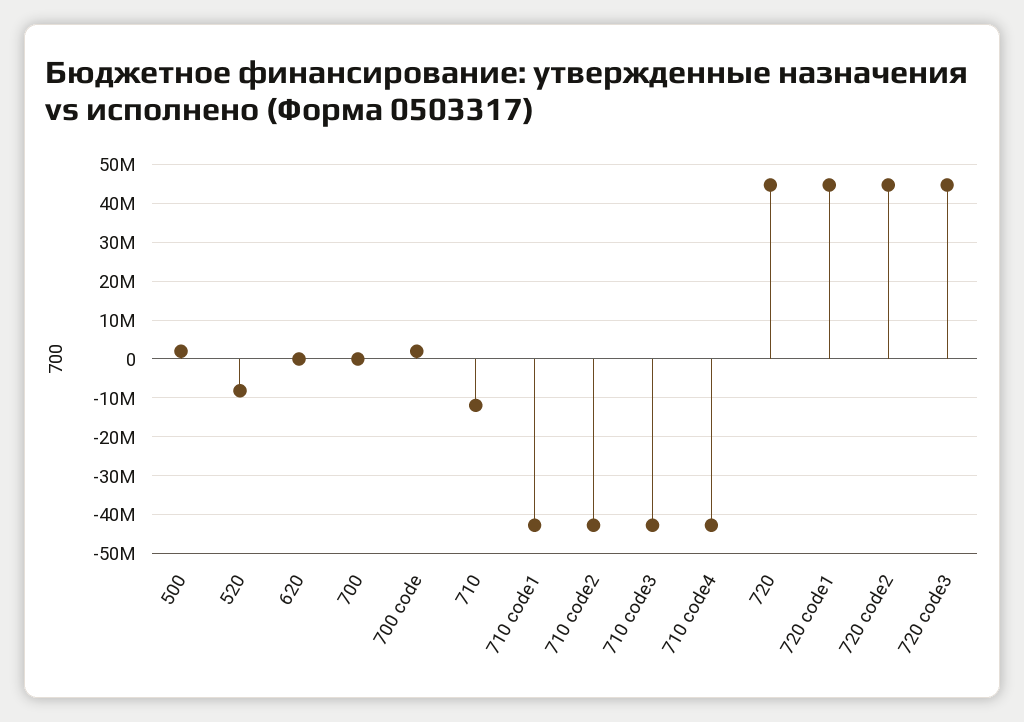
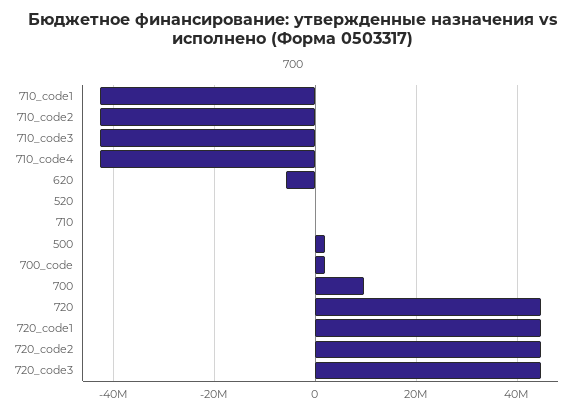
520: -8000000 -> 0
620: 0 -> -6000000
700: 0 -> 10000000
710: -12000000 -> 0

